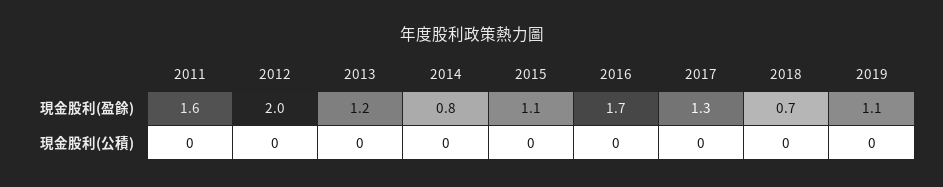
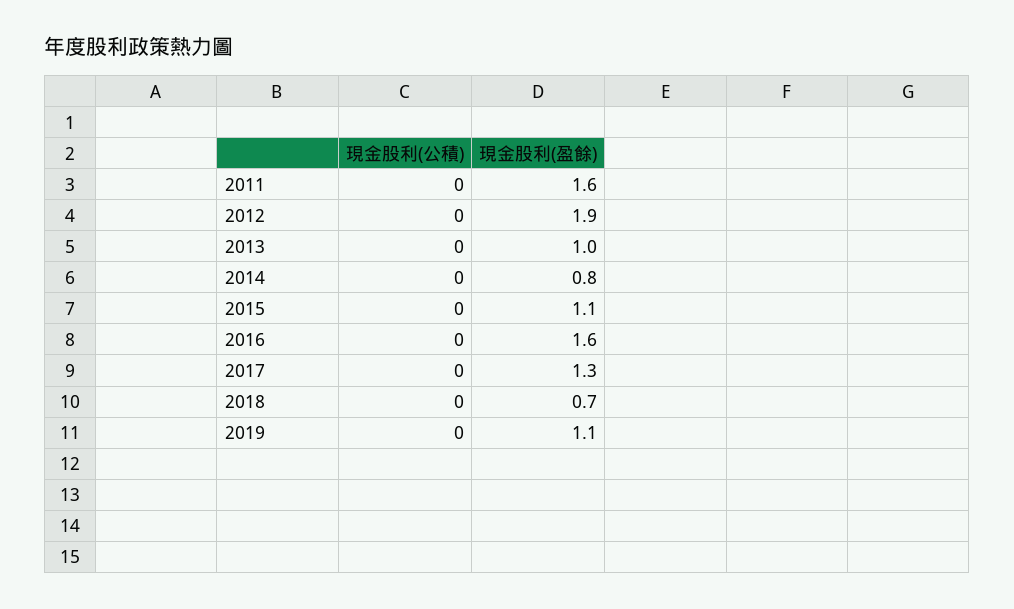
2012, 現金股利(盈餘): 2 -> 1.9
2013, 現金股利(盈餘): 1.2 -> 1
2016, 現金股利(盈餘): 1.7 -> 1.6

